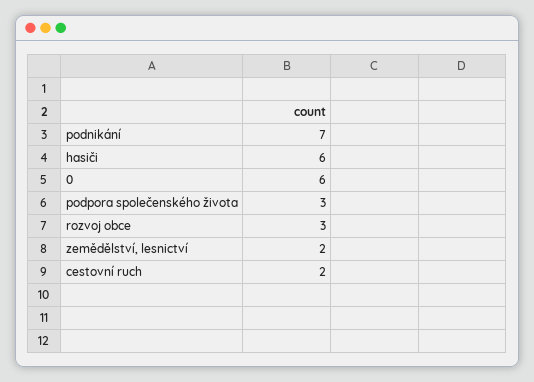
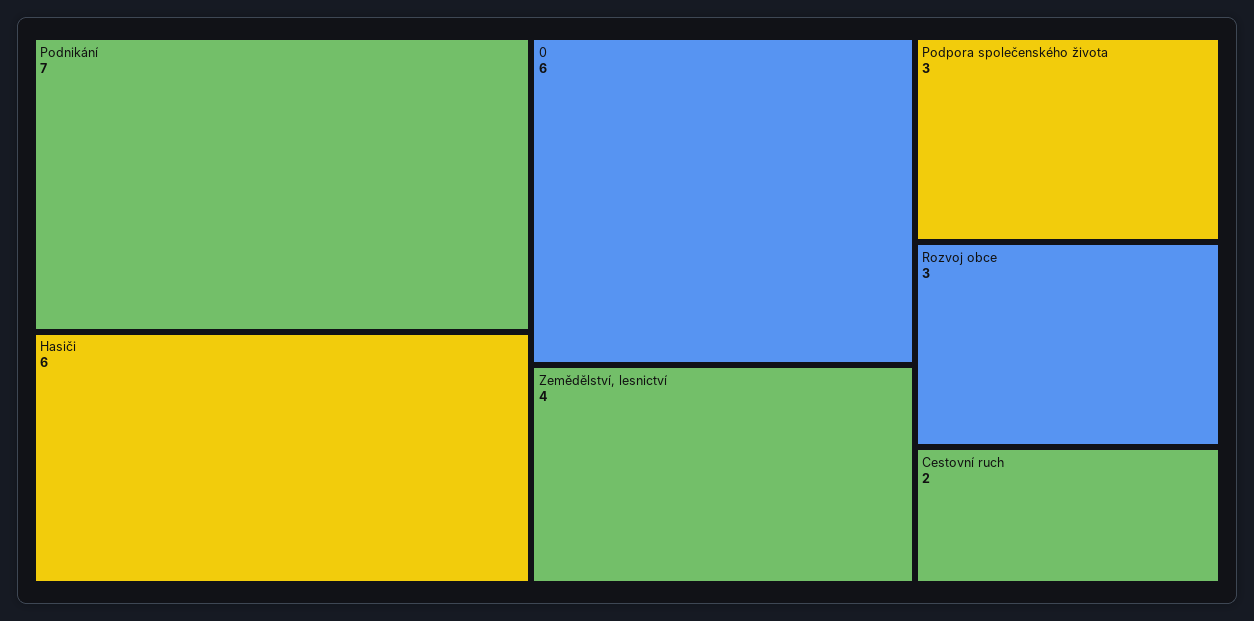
zemědělství, lesnictví: 2 -> 4

